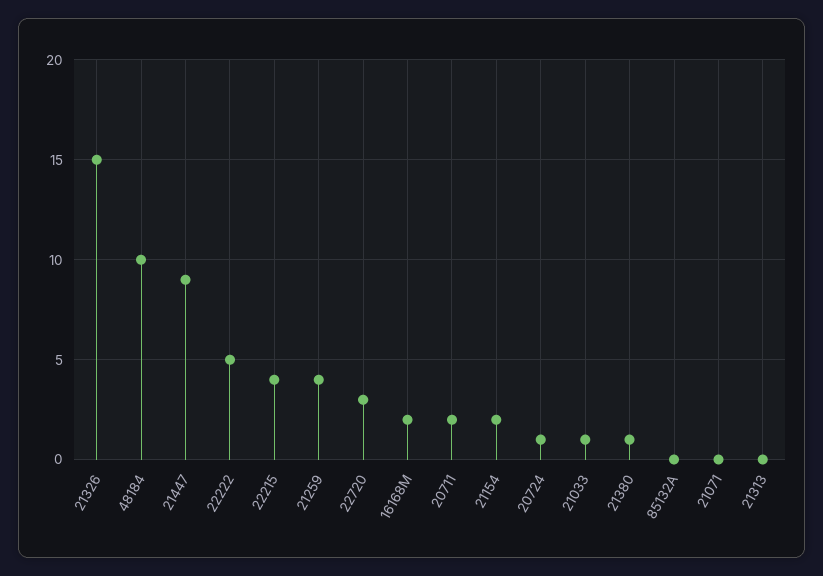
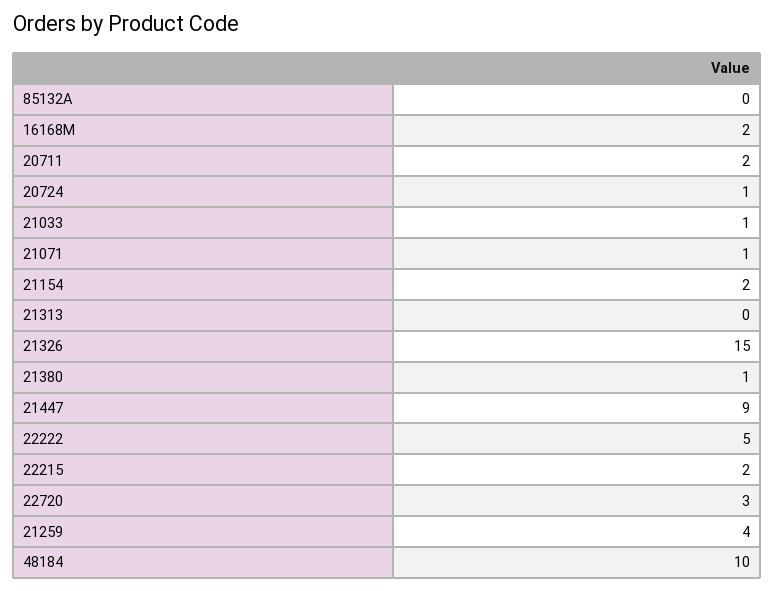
22215: 4 -> 2
21071: 0 -> 1

